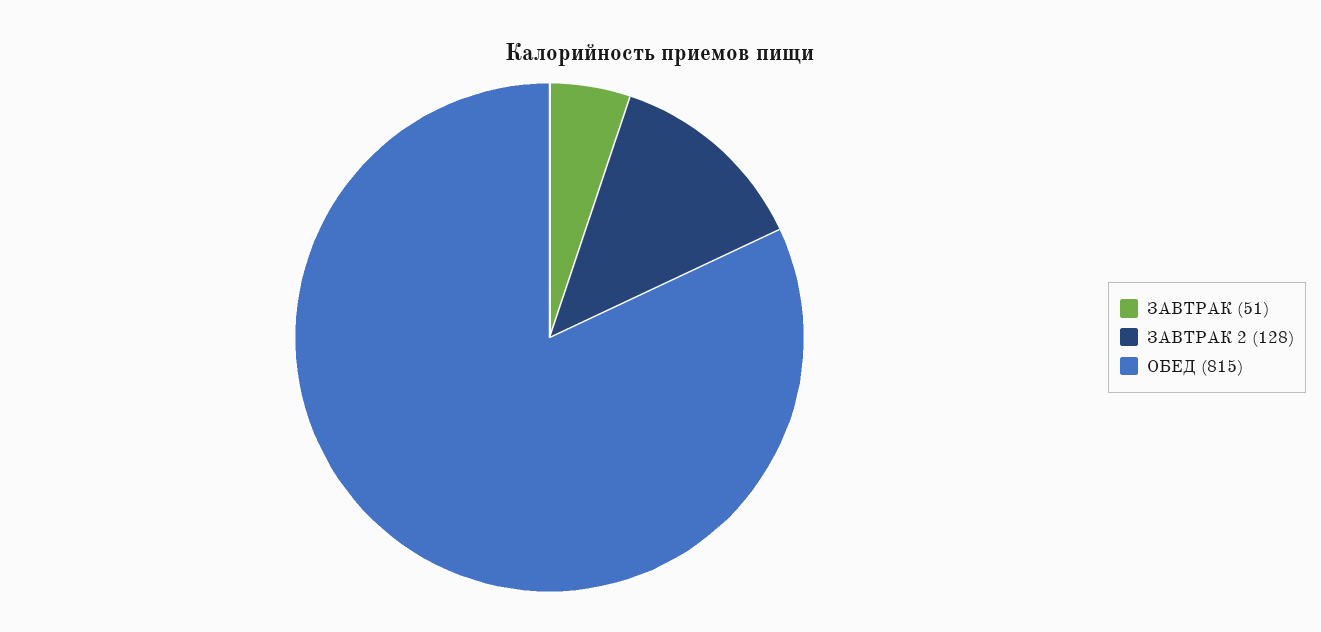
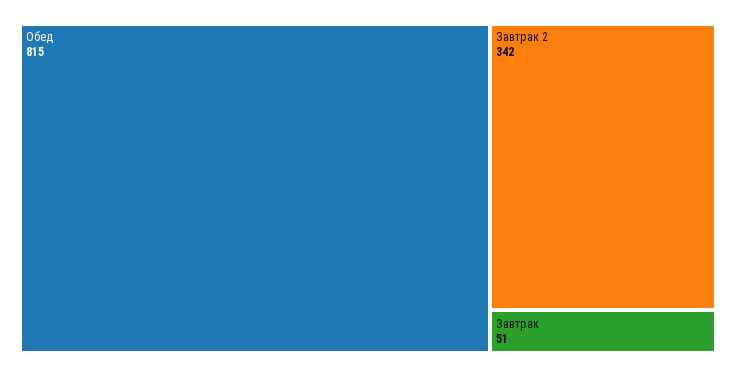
ЗАВТРАК 2: 128 -> 342

